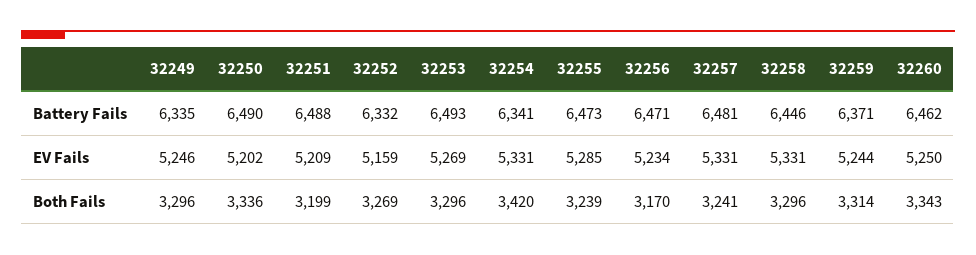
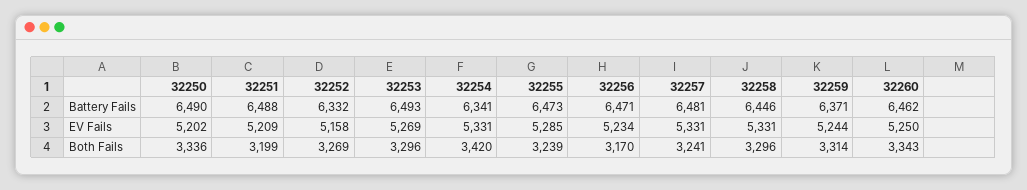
32249, Battery Fails: 6335 -> none
32249, EV Fails: 5246 -> none
32252, EV Fails: 5159 -> 5158
32249, Both Fails: 3296 -> none

